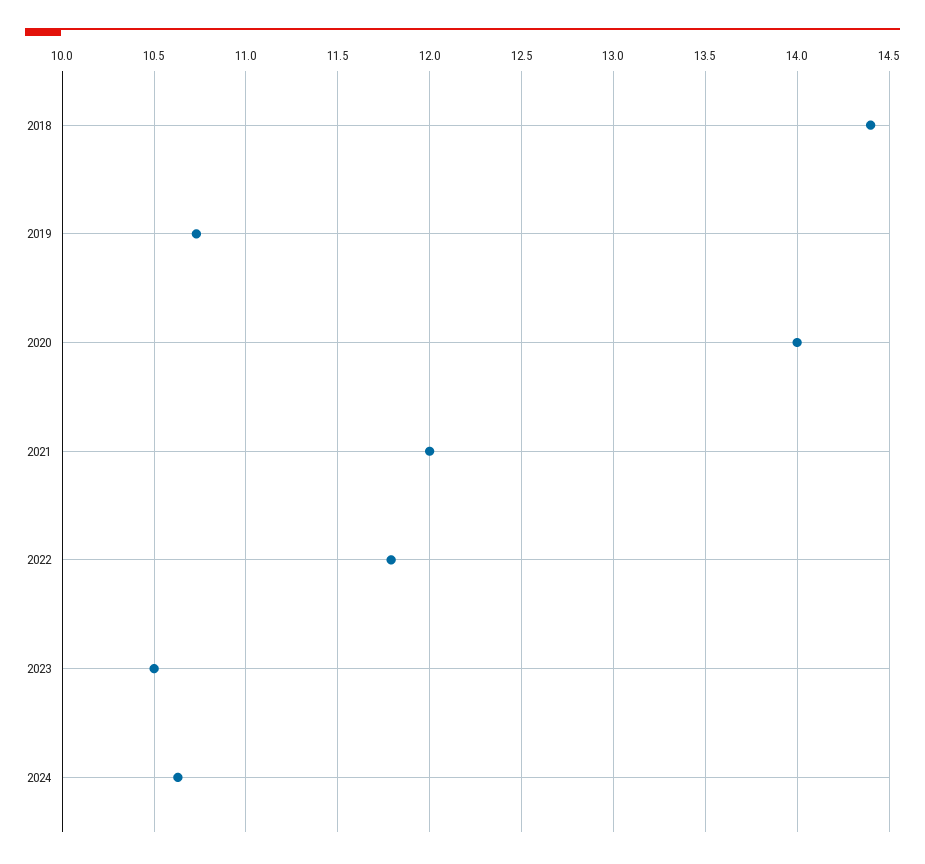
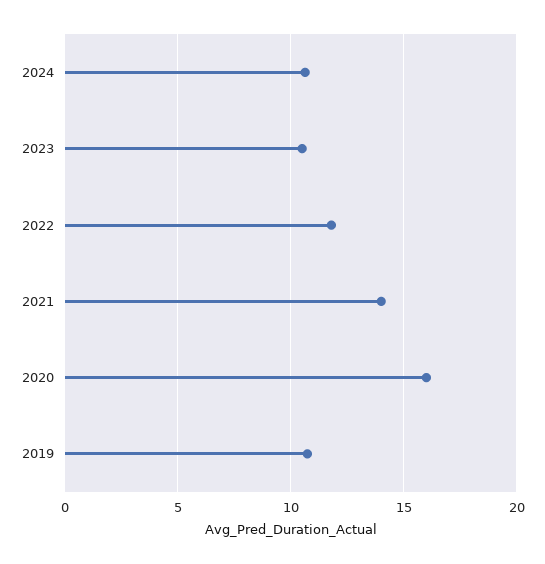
2018: 14.4 -> none
2020: 14 -> 16
2021: 12 -> 14

